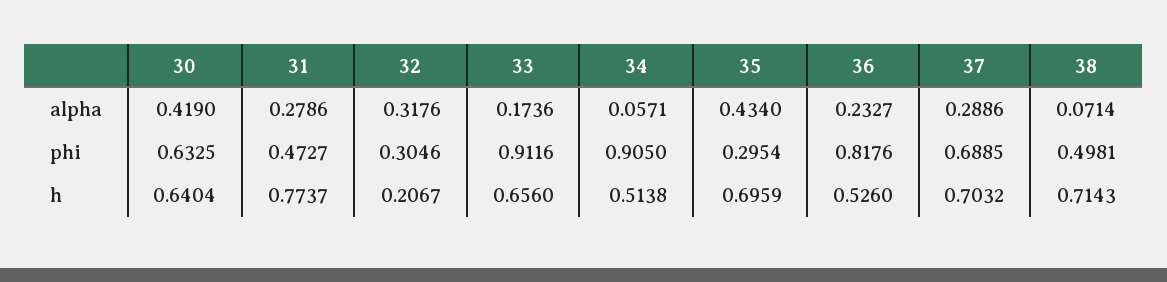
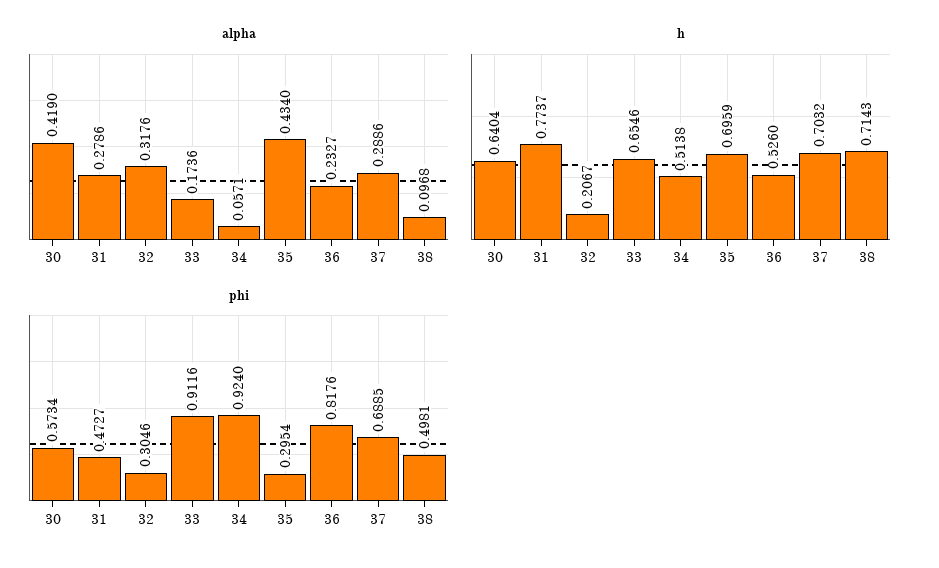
alpha, 38: 0.0714 -> 0.0968
phi, 30: 0.6325 -> 0.5734
phi, 34: 0.905 -> 0.924
h, 33: 0.656 -> 0.6546

